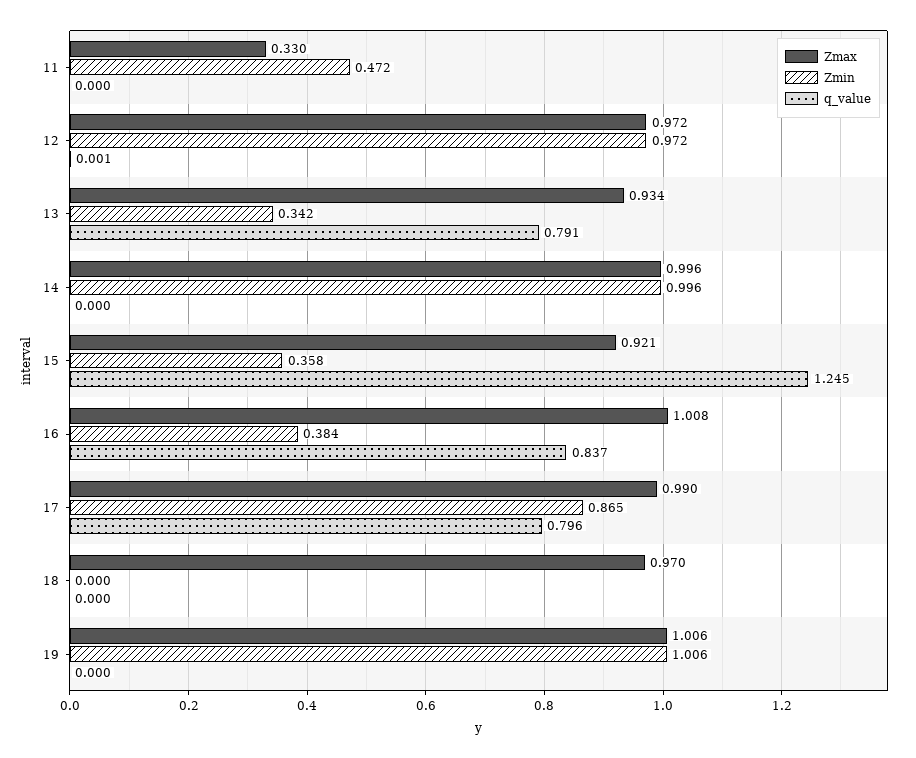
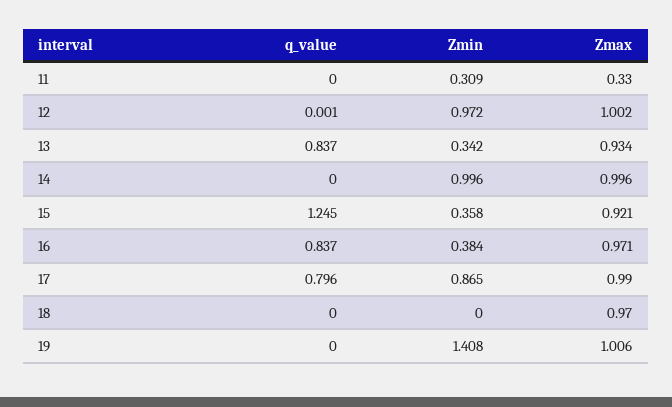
Zmin, 11: 0.472 -> 0.309
Zmax, 12: 0.972 -> 1.002
q_value, 13: 0.791 -> 0.837
Zmax, 16: 1.008 -> 0.971
Zmin, 19: 1.006 -> 1.408

